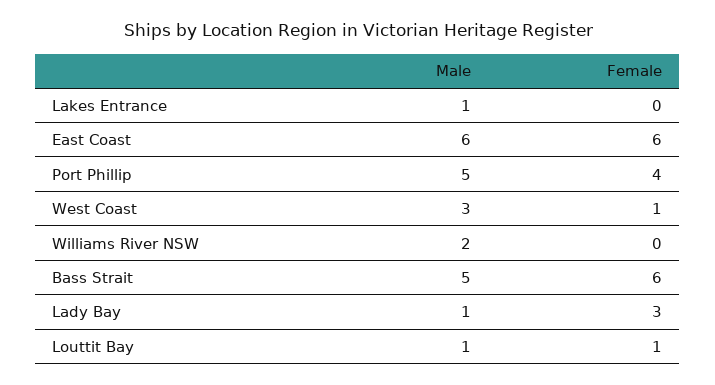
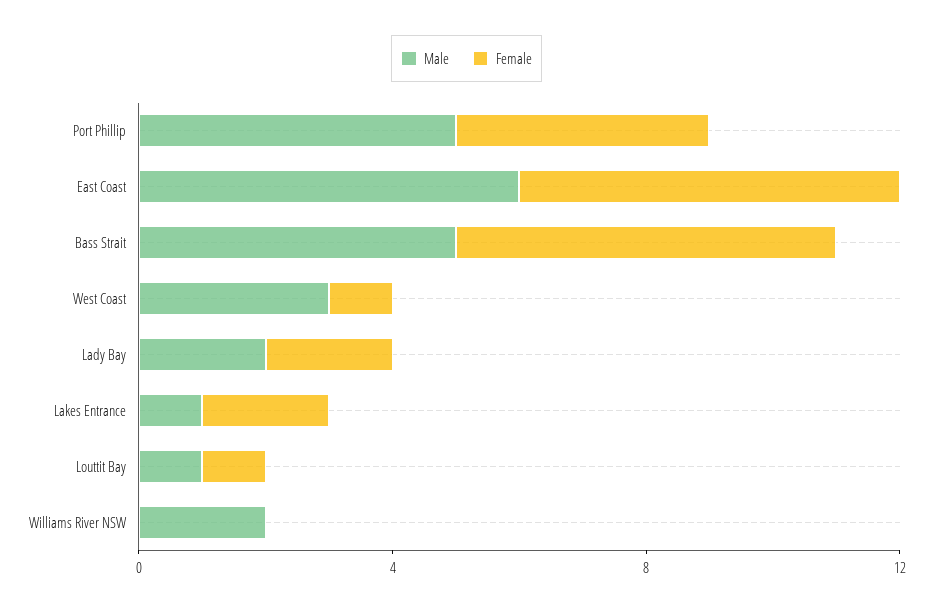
Female, Lakes Entrance: 0 -> 2
Male, Lady Bay: 1 -> 2
Female, Lady Bay: 3 -> 2

